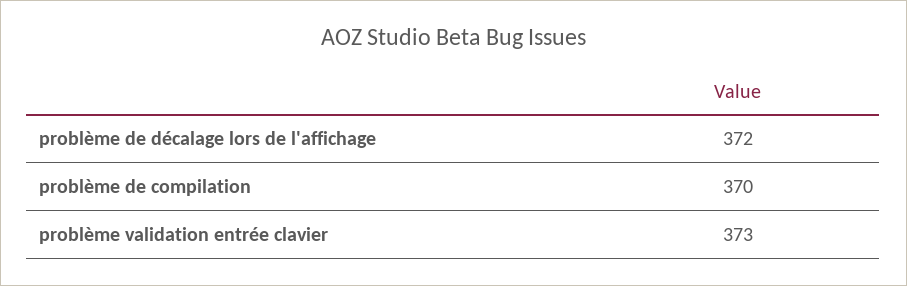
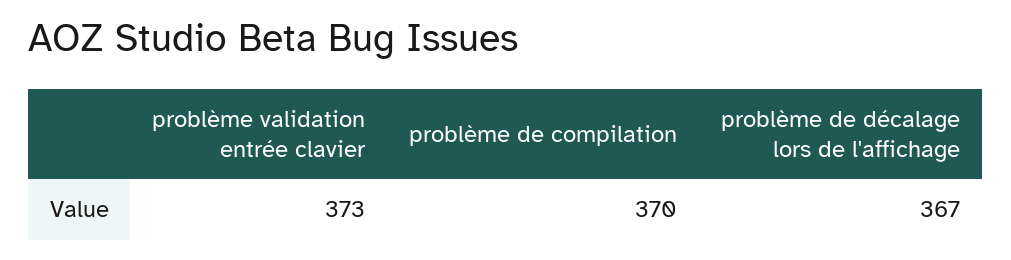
problème de décalage lors de l'affichage: 372 -> 367

